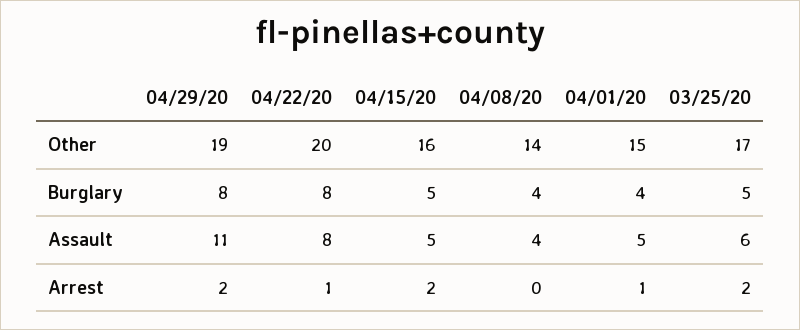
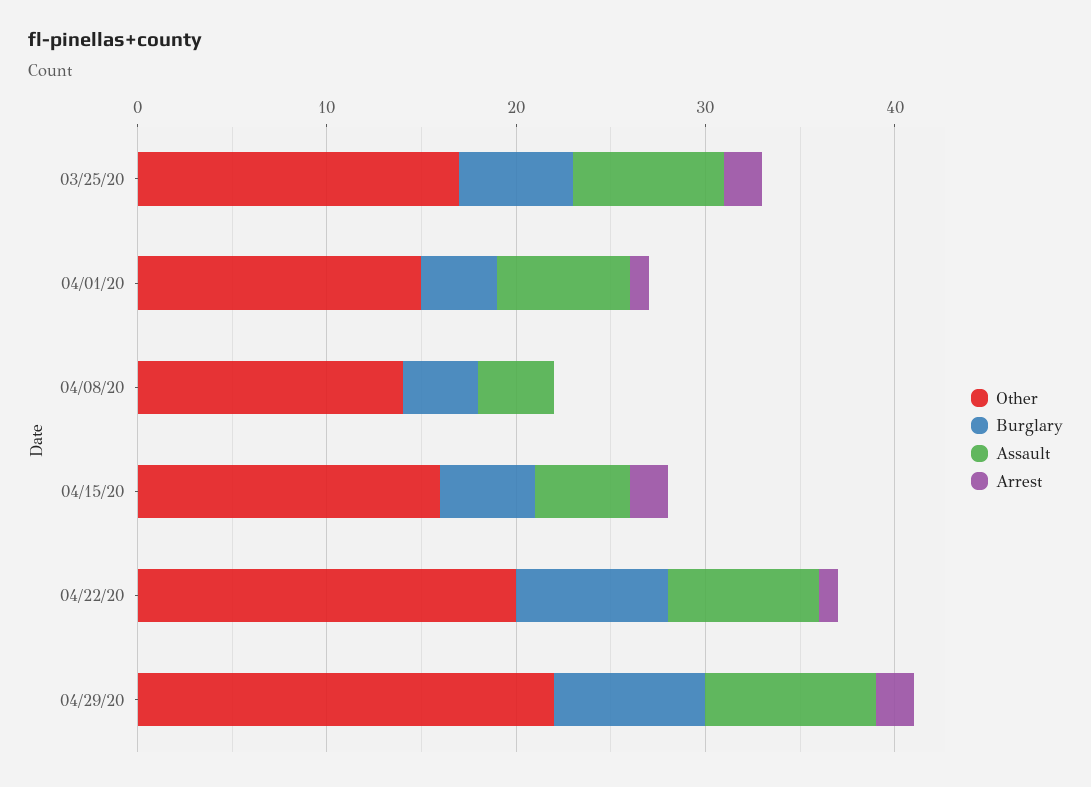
Other, 04/29/20: 19 -> 22
Burglary, 03/25/20: 5 -> 6
Assault, 04/29/20: 11 -> 9
Assault, 04/01/20: 5 -> 7
Assault, 03/25/20: 6 -> 8

